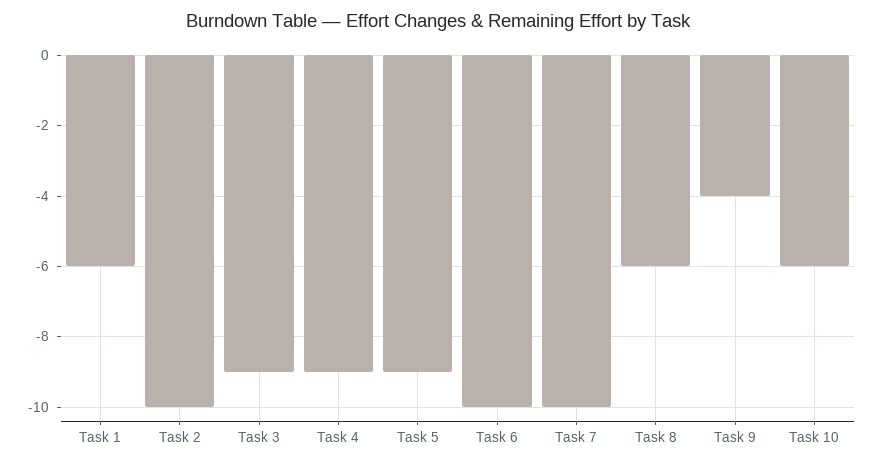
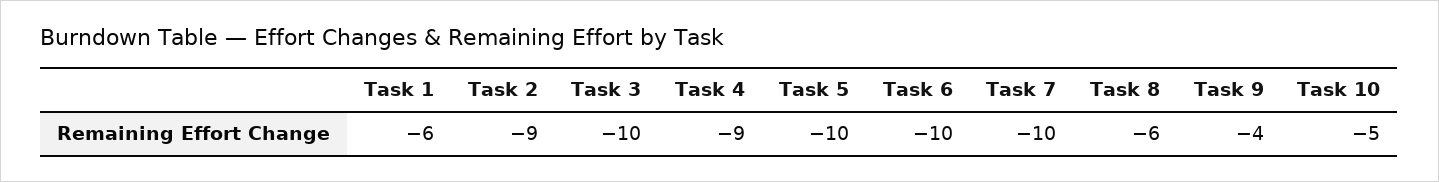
Task 2: -10 -> -9
Task 3: -9 -> -10
Task 5: -9 -> -10
Task 10: -6 -> -5

